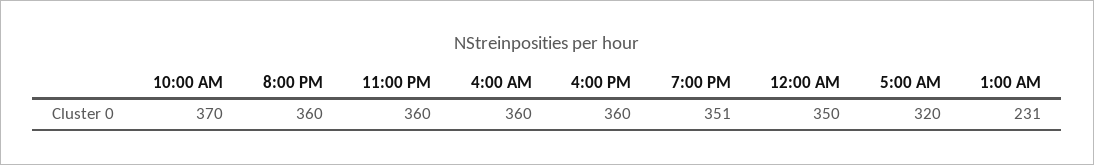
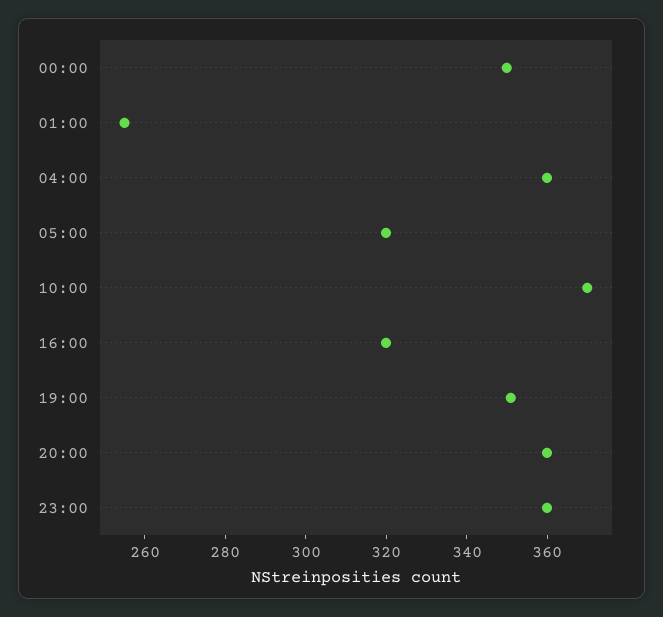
4:00 PM: 360 -> 320
1:00 AM: 231 -> 255

